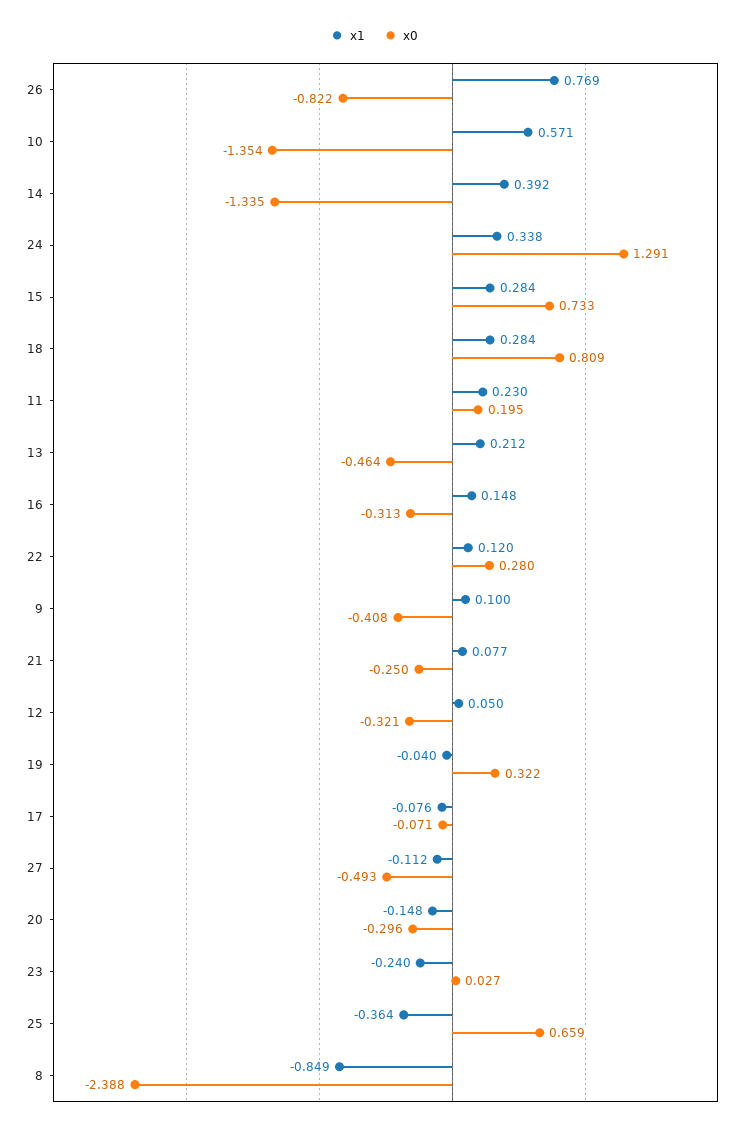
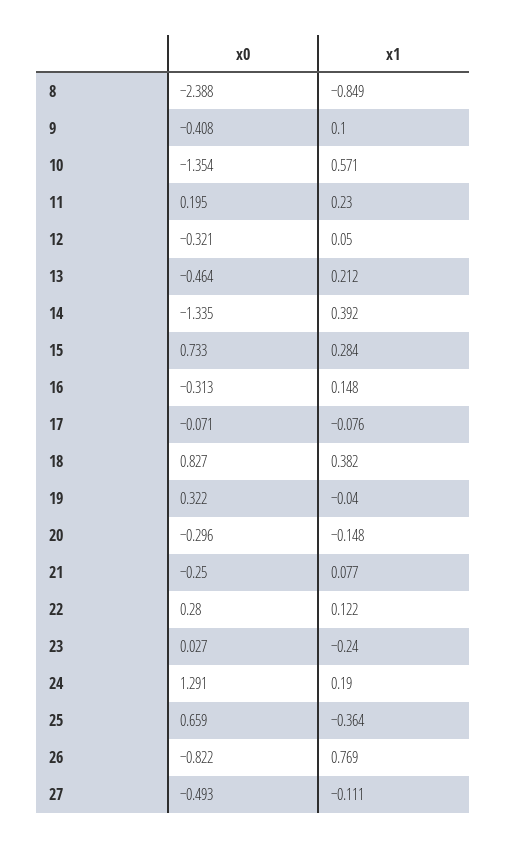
x1, 24: 0.338 -> 0.19
x1, 18: 0.284 -> 0.382
x0, 18: 0.809 -> 0.827
x1, 22: 0.12 -> 0.122
x1, 27: -0.112 -> -0.111

